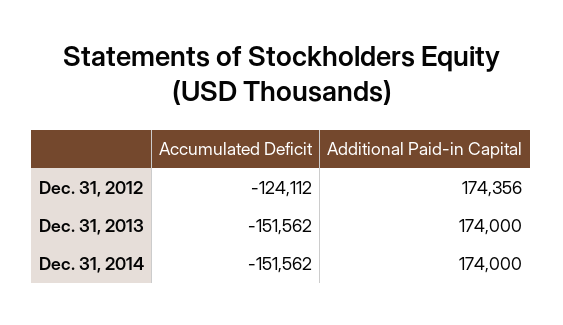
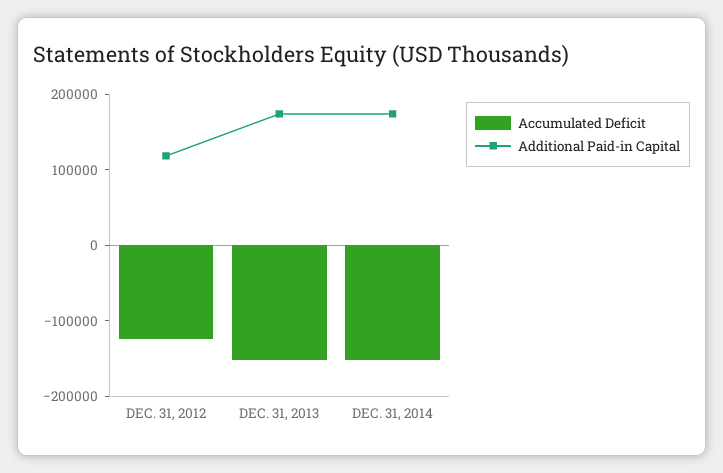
Additional Paid-in Capital, Dec. 31, 2012: 174356 -> 120000

